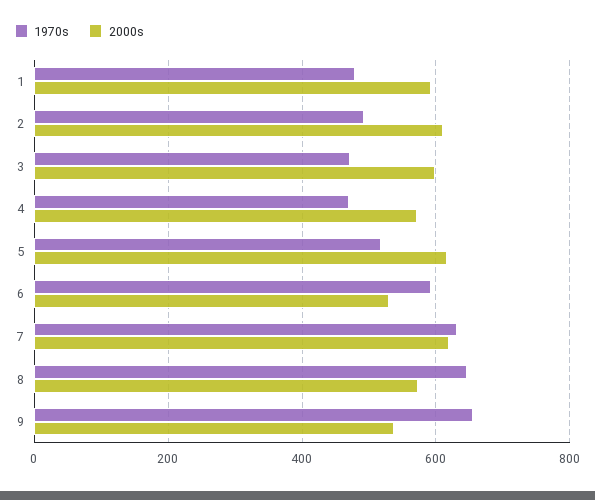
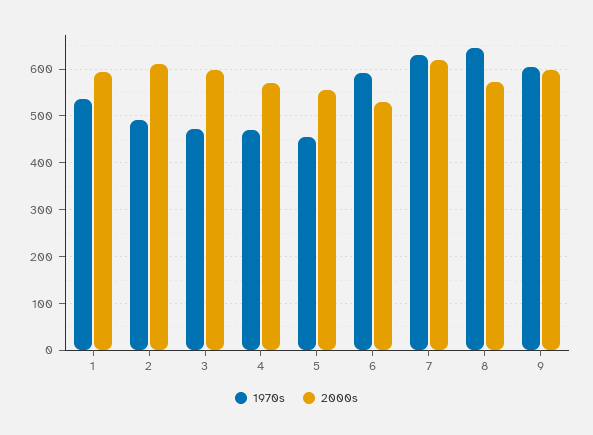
1970s, 1: 480 -> 540
1970s, 5: 520 -> 460
2000s, 5: 620 -> 560
1970s, 9: 660 -> 600
2000s, 9: 540 -> 600

